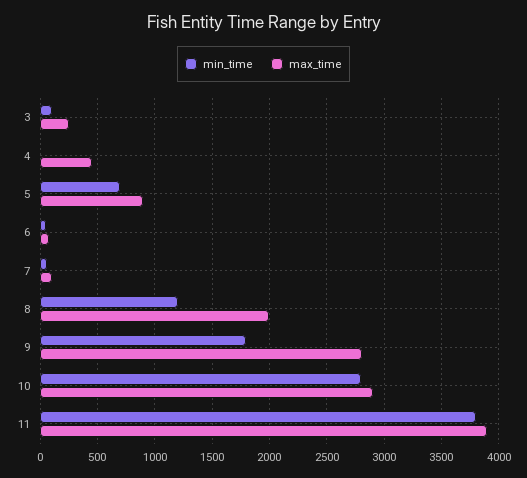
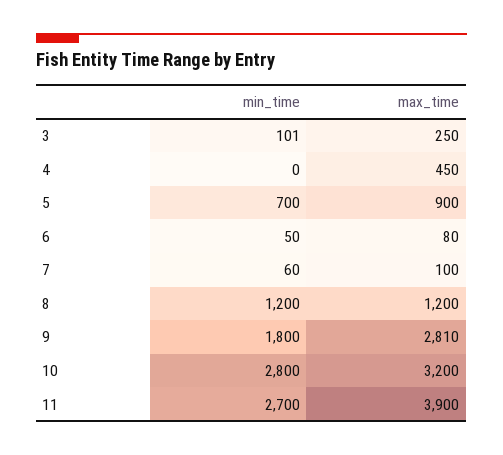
max_time, 8: 2000 -> 1200
max_time, 10: 2900 -> 3200
min_time, 11: 3800 -> 2700

